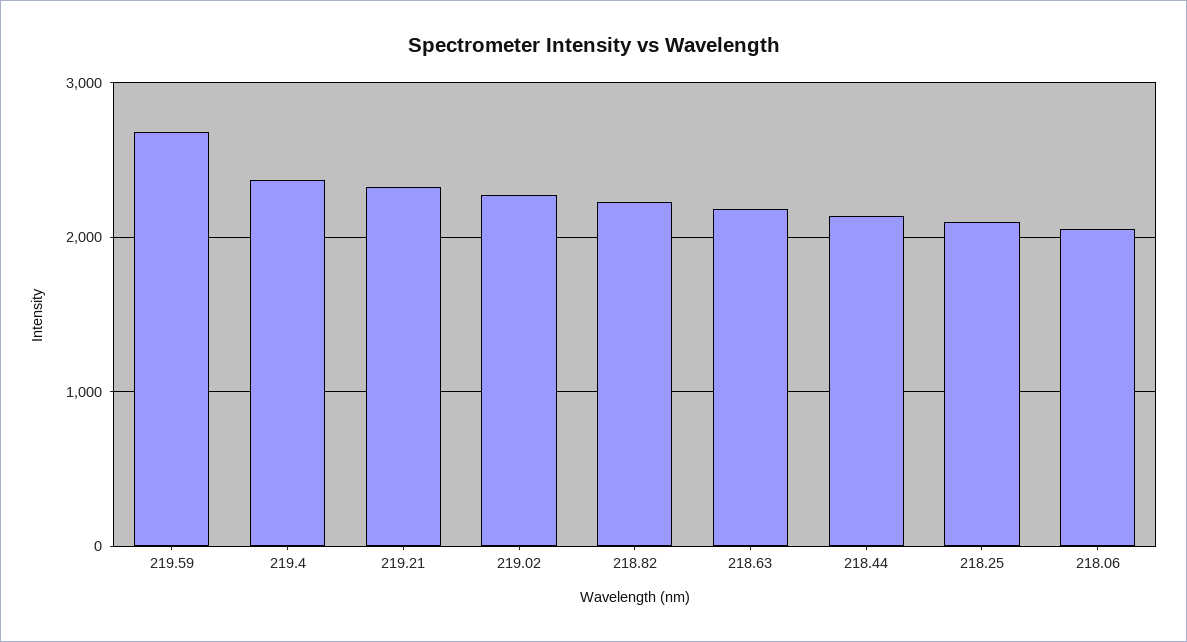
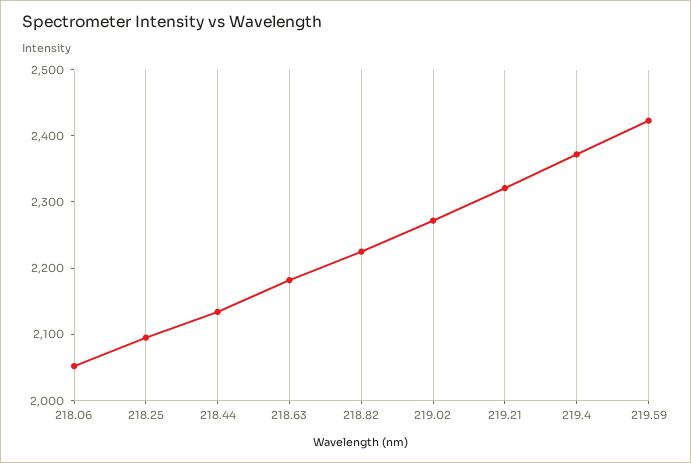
219.59: 2700 -> 2420

